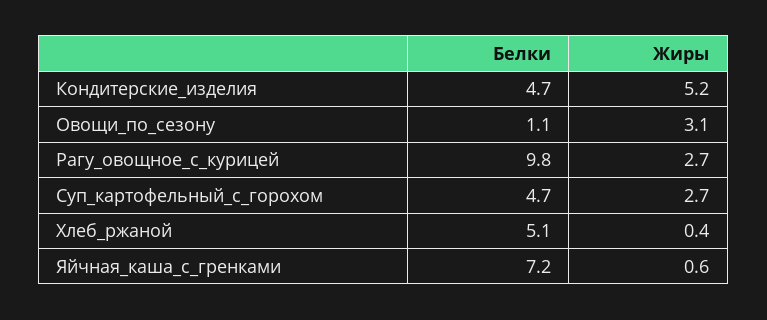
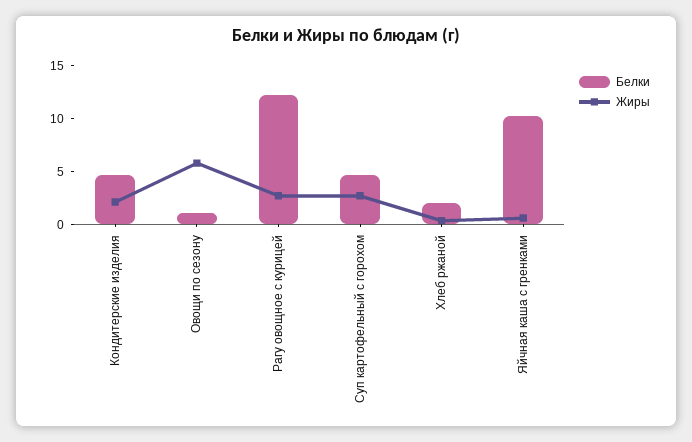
Жиры, Кондитерские_изделия: 5.2 -> 2
Жиры, Овощи_по_сезону: 3.1 -> 6
Белки, Рагу_овощное_с_курицей: 9.8 -> 12
Белки, Хлеб_ржаной: 5.1 -> 2
Белки, Яйчная_каша_с_гренками: 7.2 -> 10

